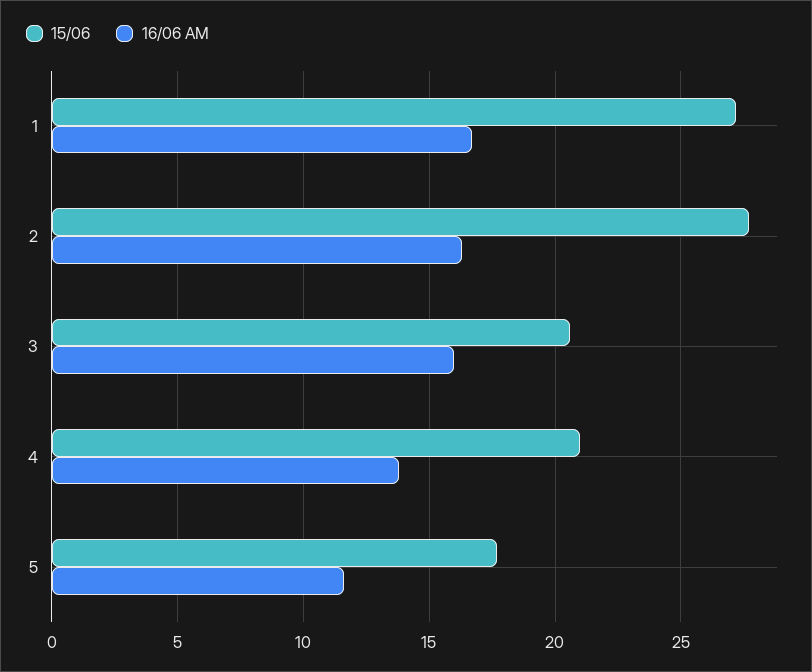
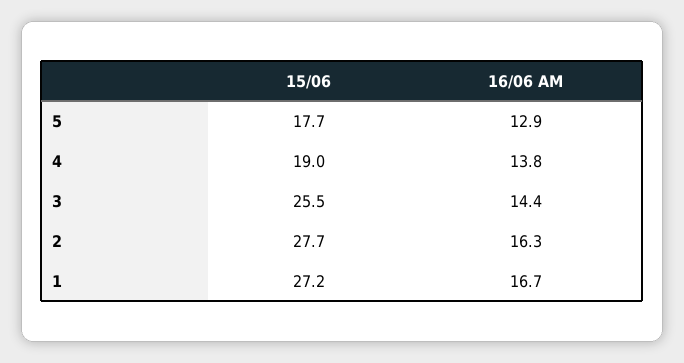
15/06, 3: 20.5 -> 25.5
16/06 AM, 3: 16 -> 14.4
15/06, 4: 21 -> 19
16/06 AM, 5: 11.5 -> 12.9

